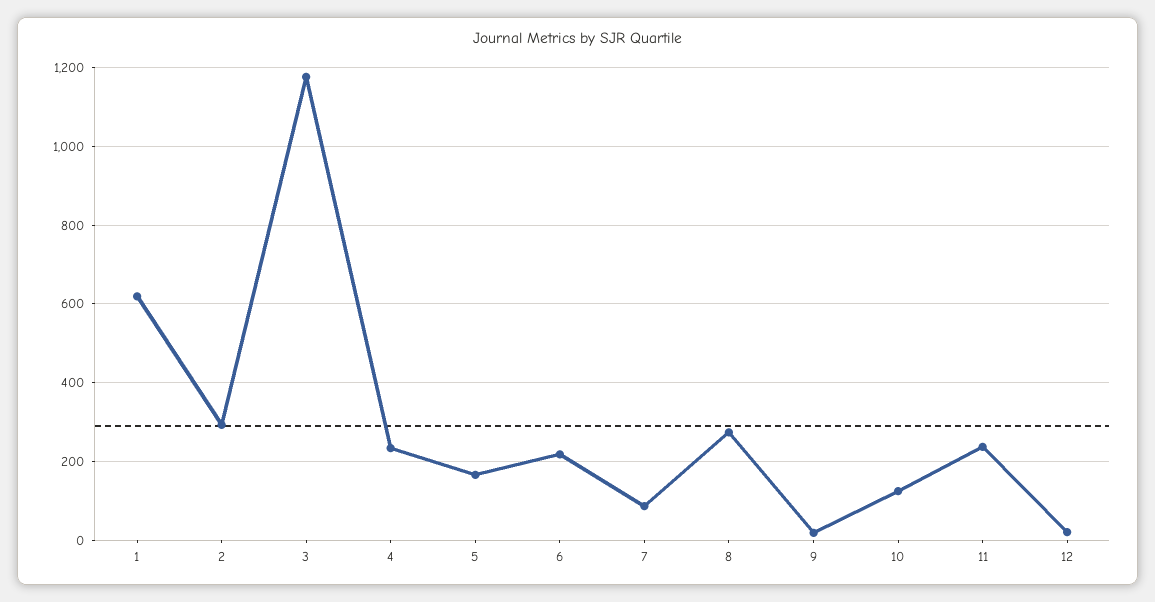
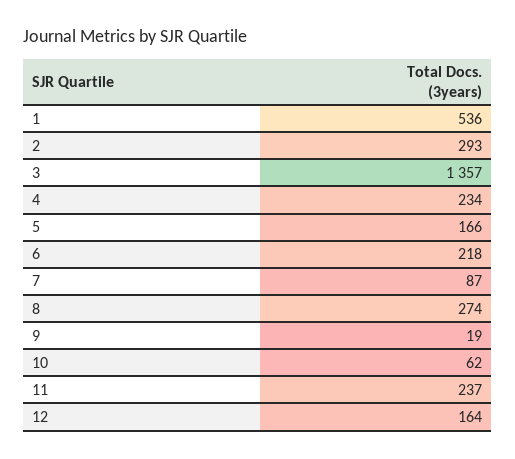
1: 620 -> 536
3: 1180 -> 1357
10: 120 -> 62
12: 20 -> 164

